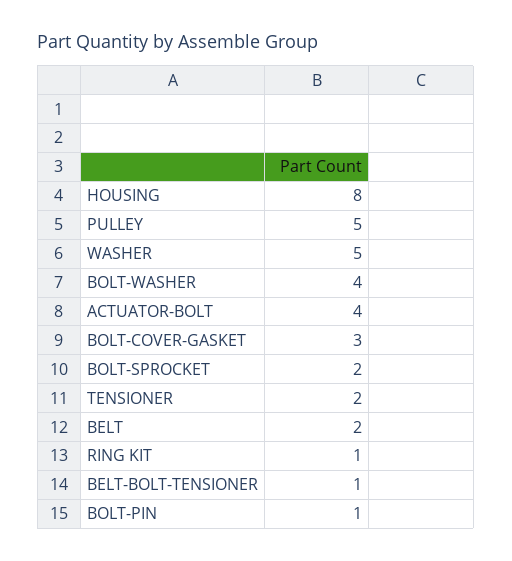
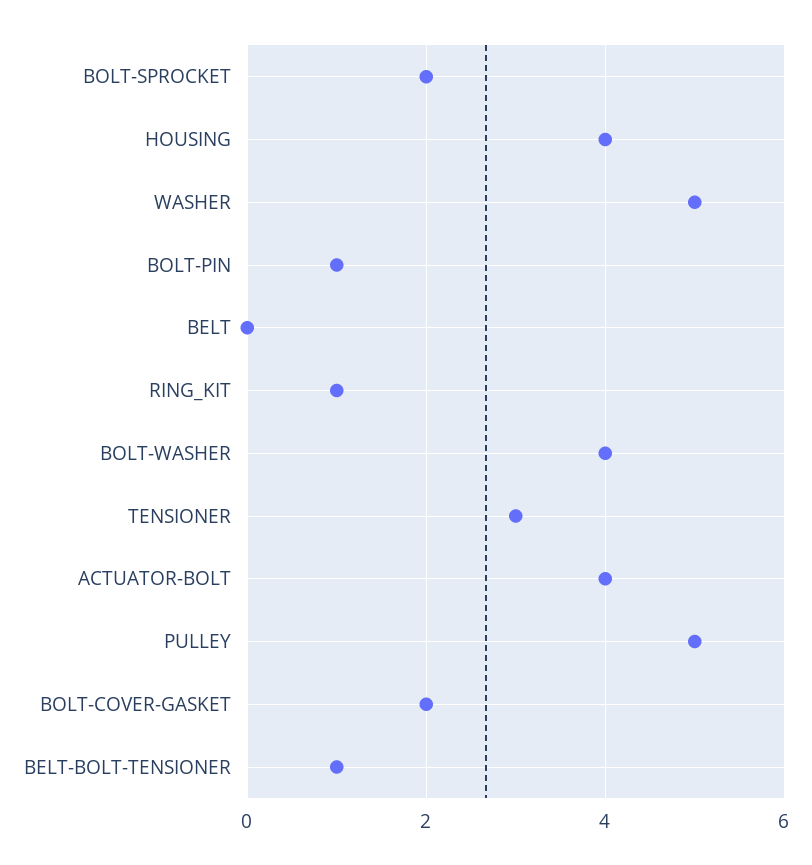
HOUSING: 8 -> 4
BOLT-COVER-GASKET: 3 -> 2
TENSIONER: 2 -> 3
BELT: 2 -> 0

